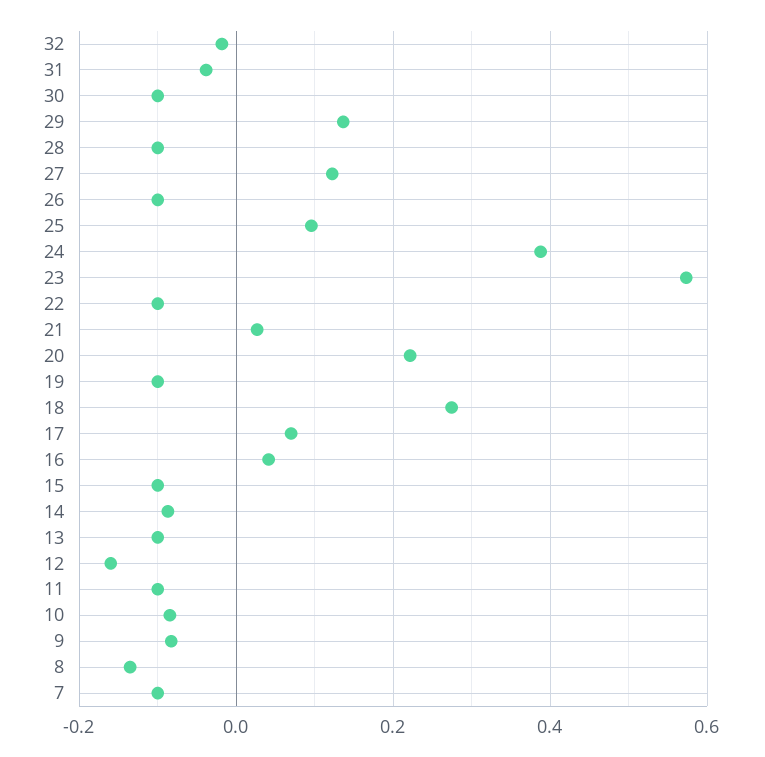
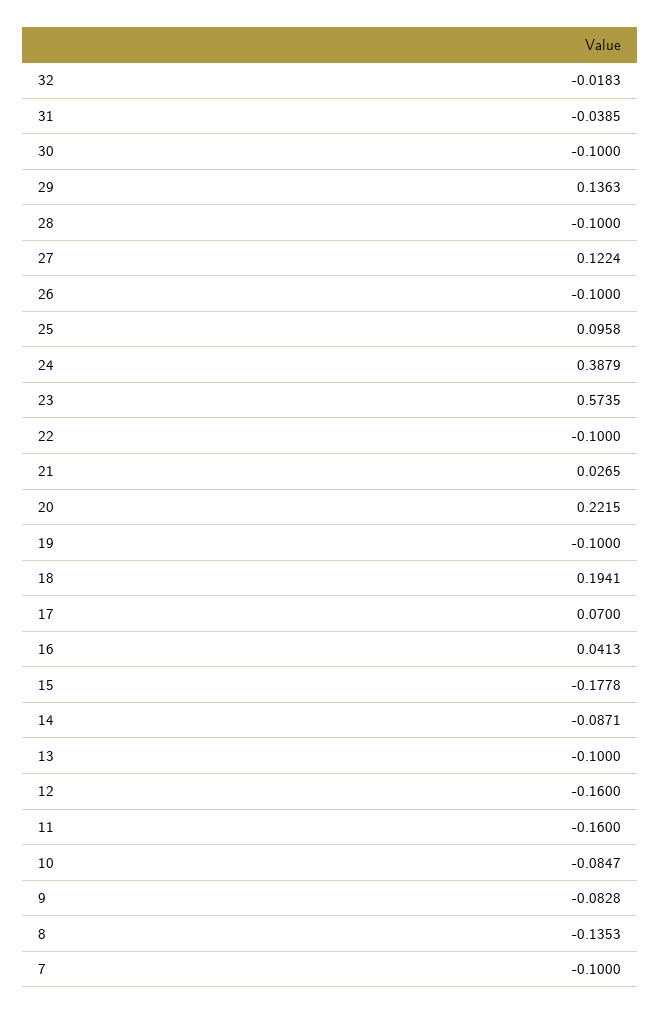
18: 0.28 -> 0.1941
15: -0.1 -> -0.1778
11: -0.1 -> -0.16

